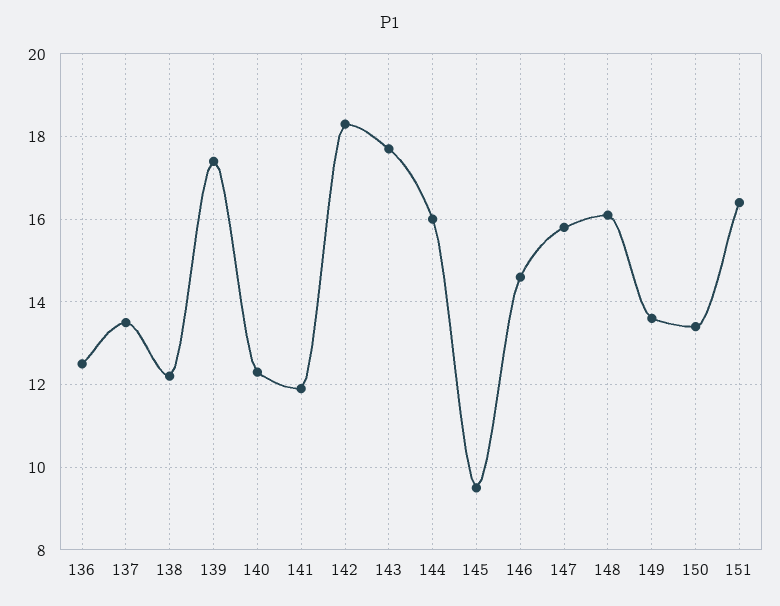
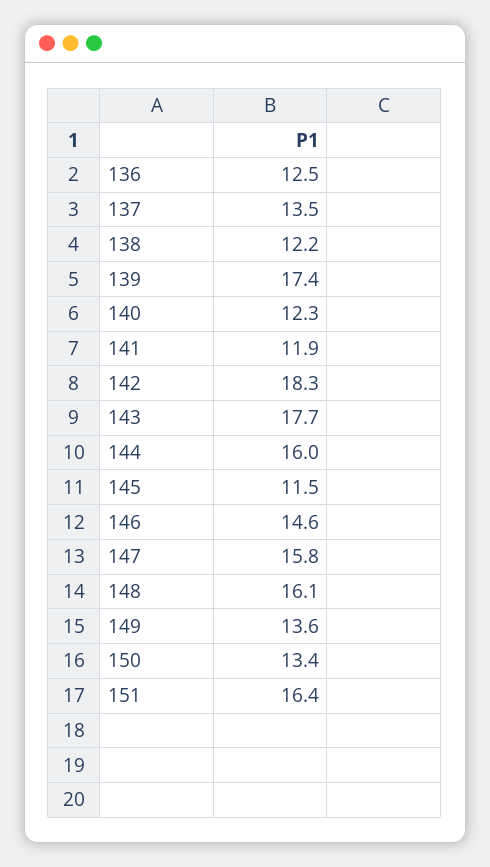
145: 9.5 -> 11.5

